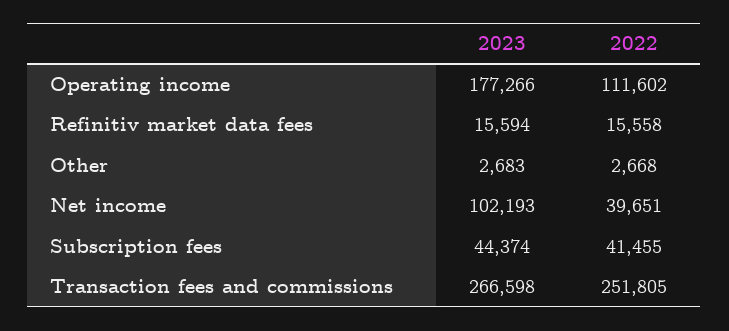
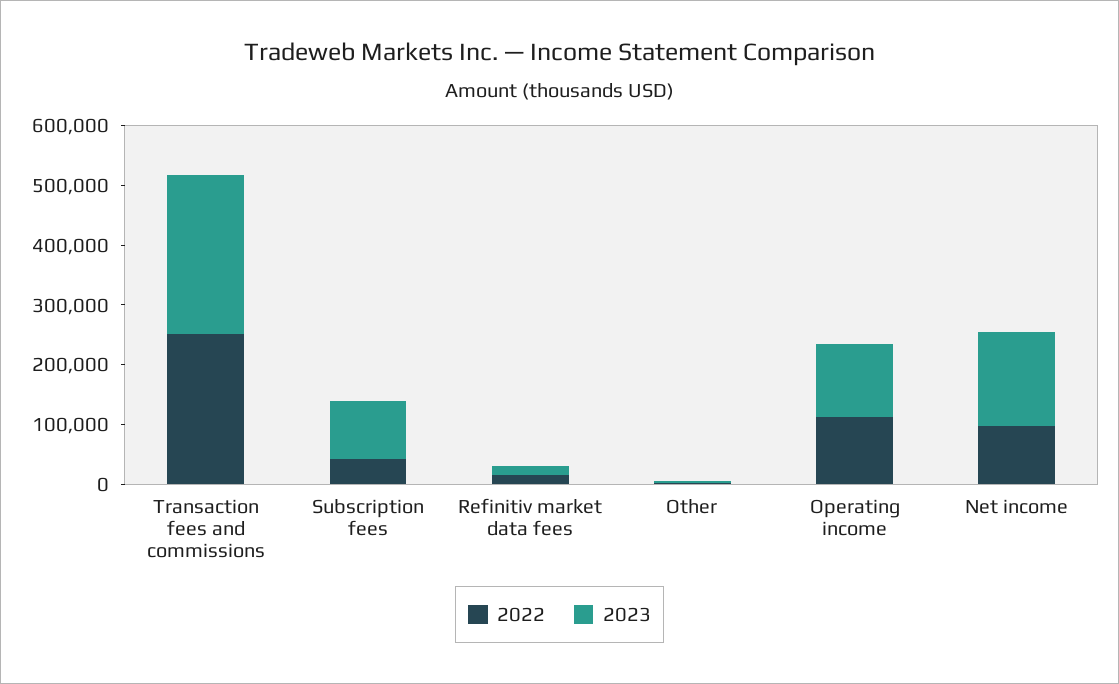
2023, Operating income: 177266 -> 120000
2023, Net income: 102193 -> 160000
2022, Net income: 39651 -> 100000
2023, Subscription fees: 44374 -> 100000

